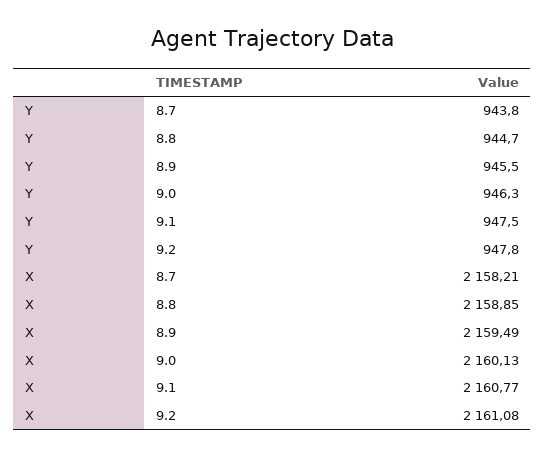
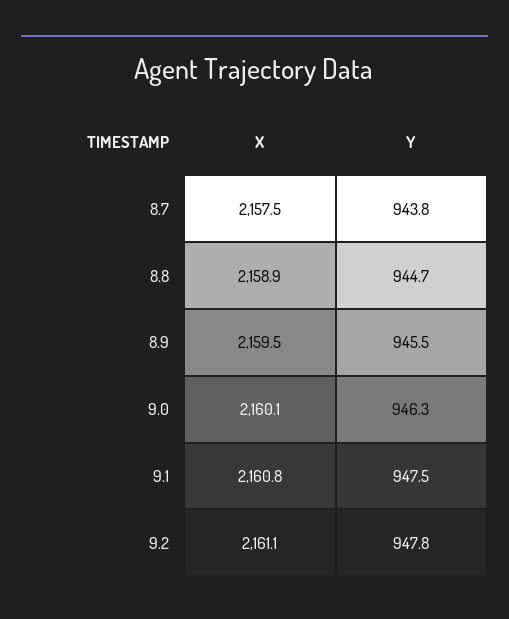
X, 8.7: 2158.21 -> 2157.5

